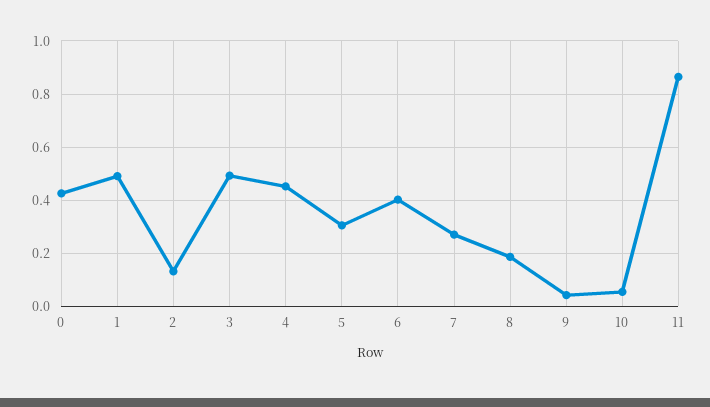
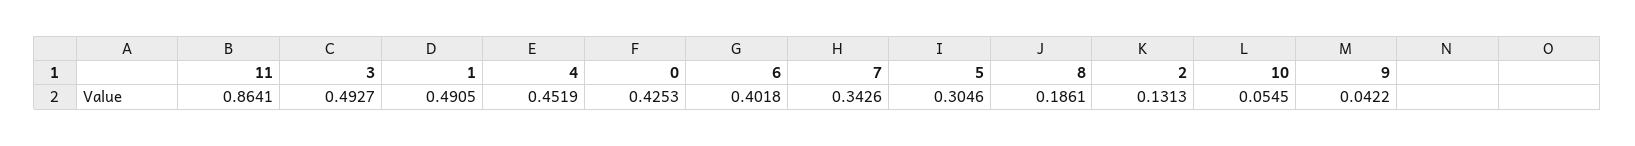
7: 0.275 -> 0.3426

